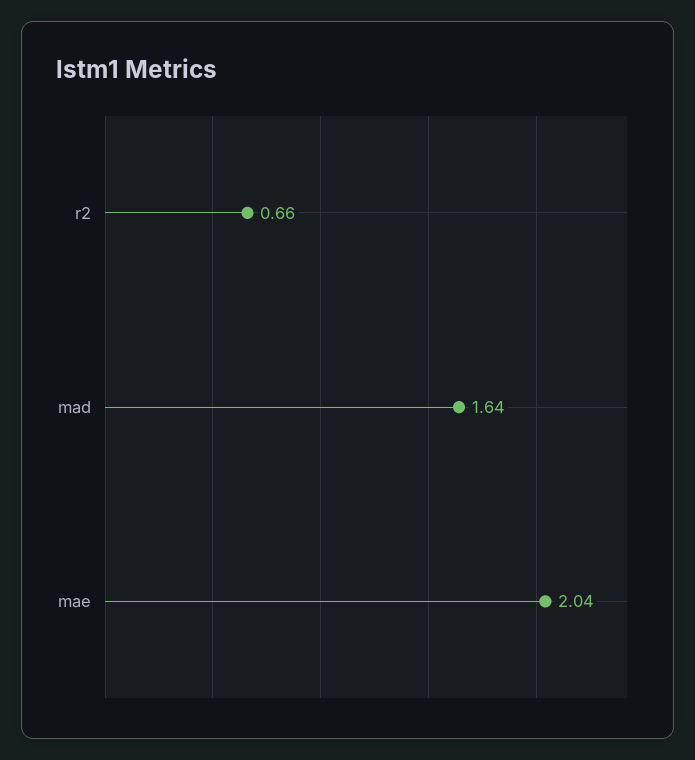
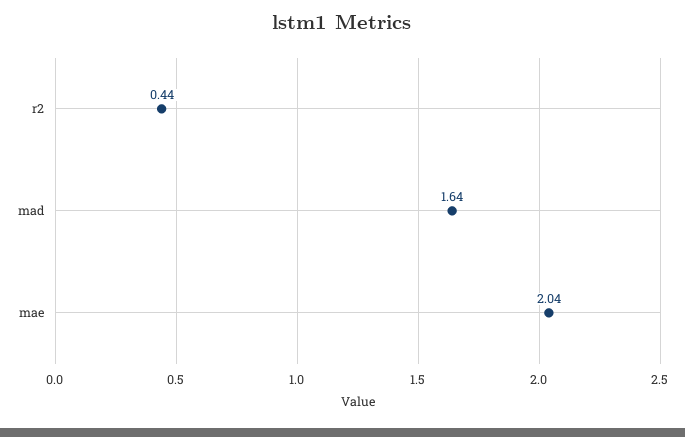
r2: 0.66 -> 0.44

